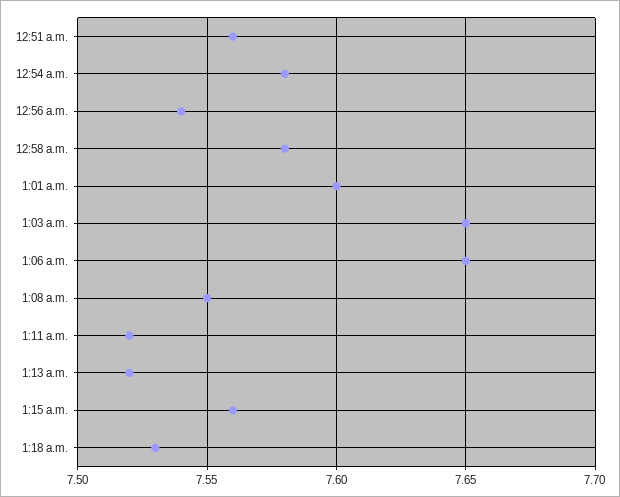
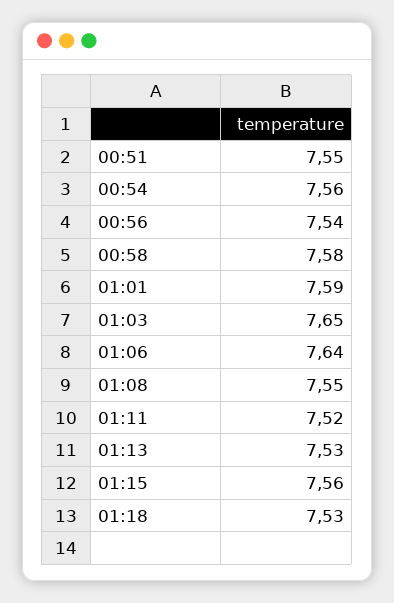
12:51 a.m.: 7.56 -> 7.55
12:54 a.m.: 7.58 -> 7.56
1:01 a.m.: 7.6 -> 7.59
1:06 a.m.: 7.65 -> 7.64
1:13 a.m.: 7.52 -> 7.53

